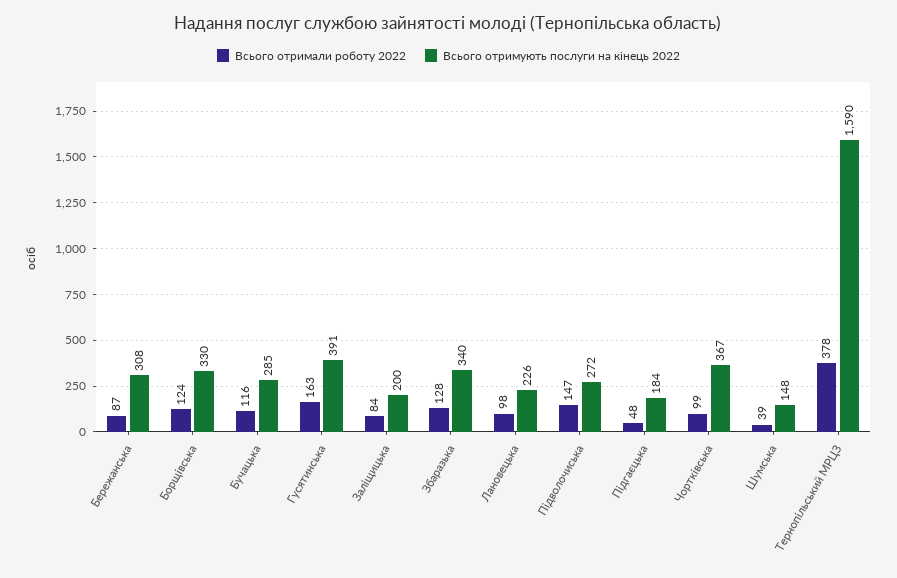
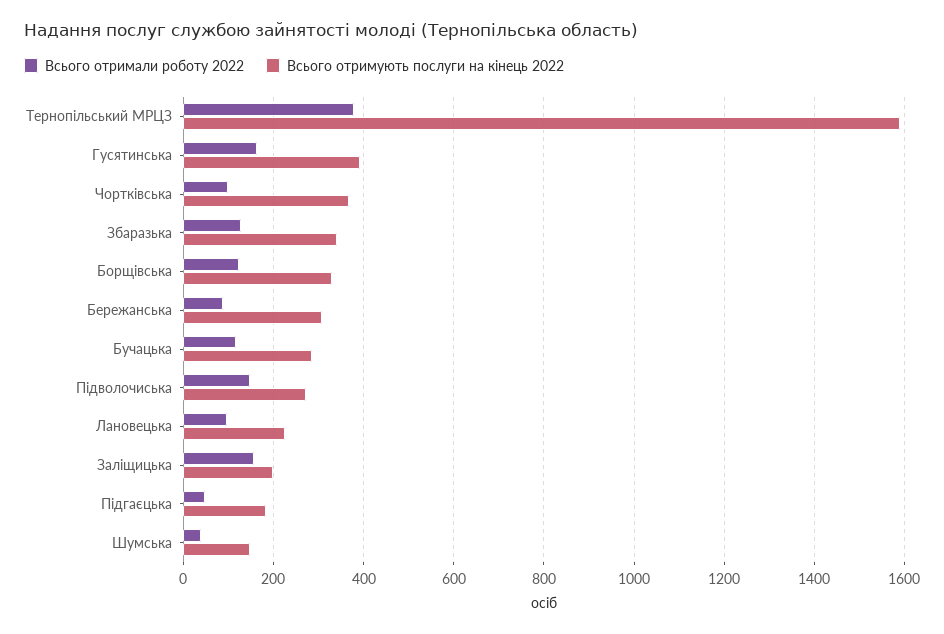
Всього отримали роботу 2022, Заліщицька: 84 -> 160

